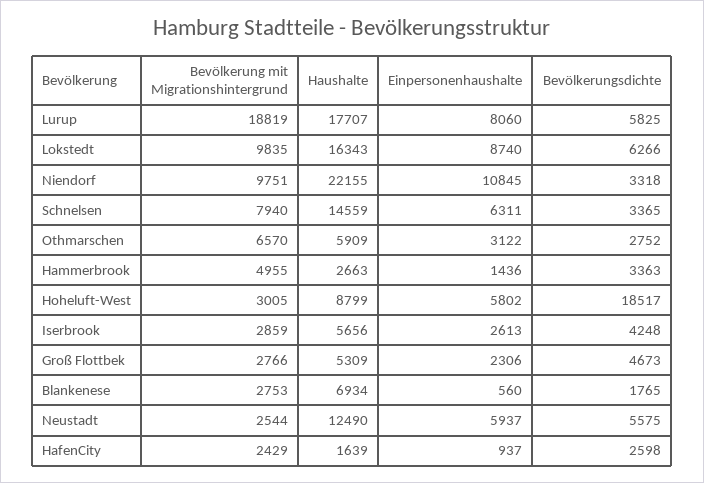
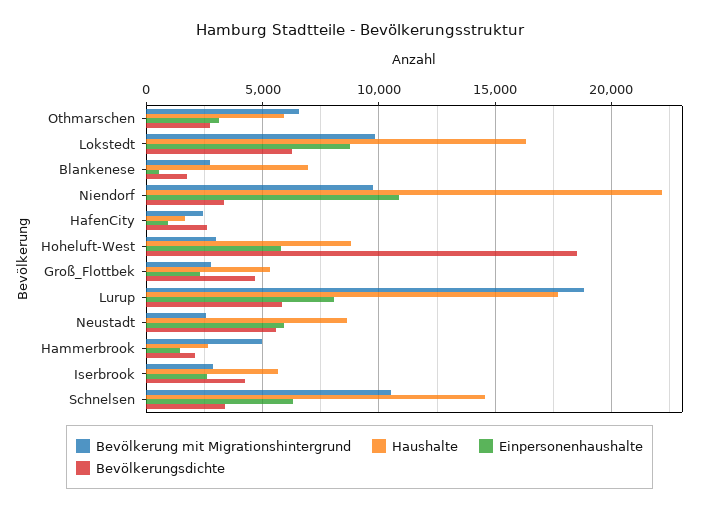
Bevölkerung mit Migrationshintergrund, Schnelsen: 7940 -> 10500
Bevölkerungsdichte, Hammerbrook: 3363 -> 2000
Haushalte, Neustadt: 12490 -> 8500

